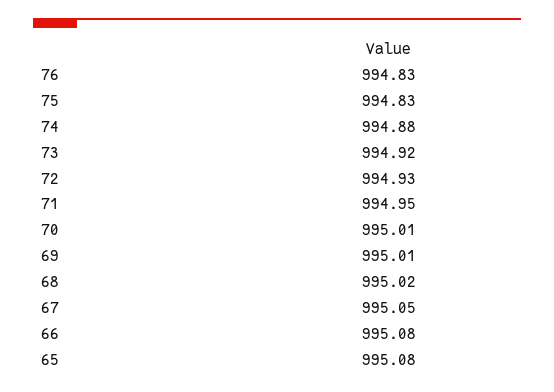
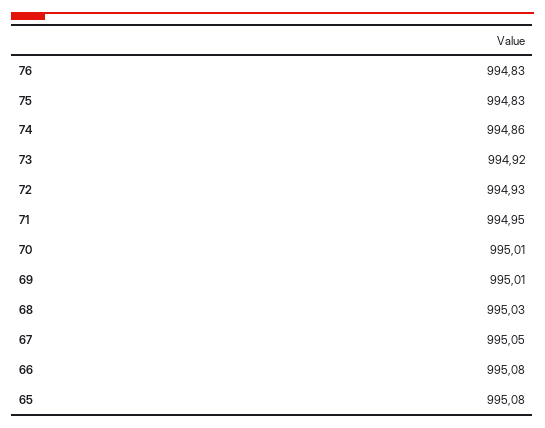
74: 994.88 -> 994.86
68: 995.02 -> 995.03

